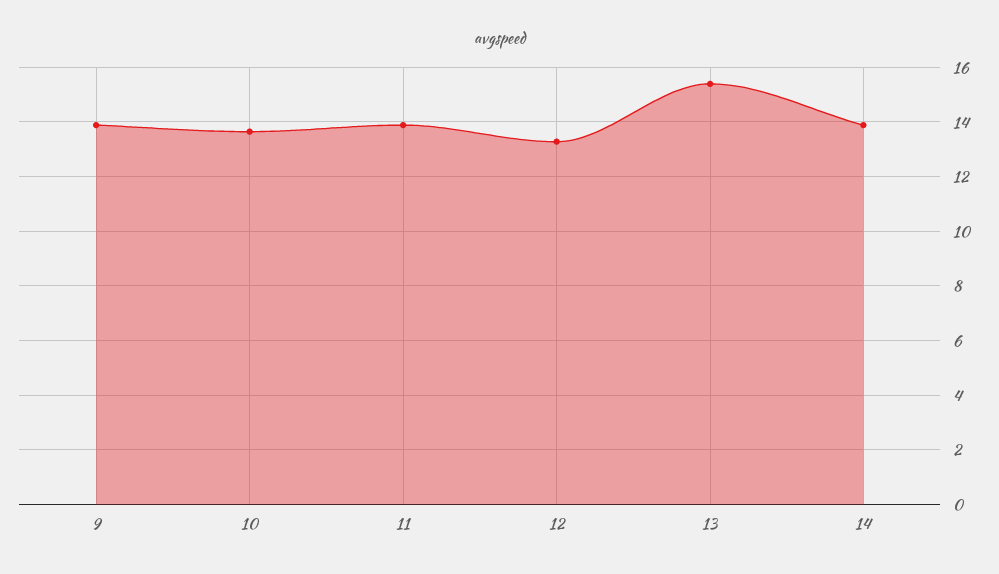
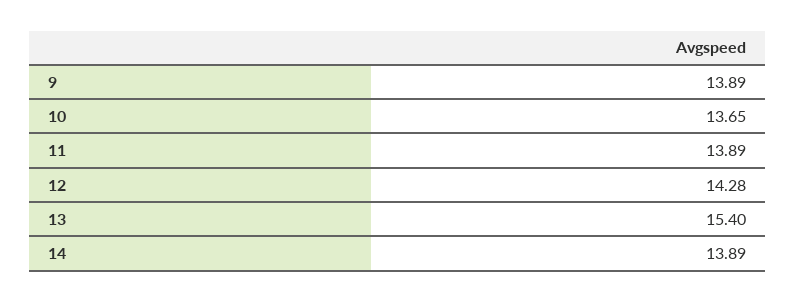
12: 13.25 -> 14.28

